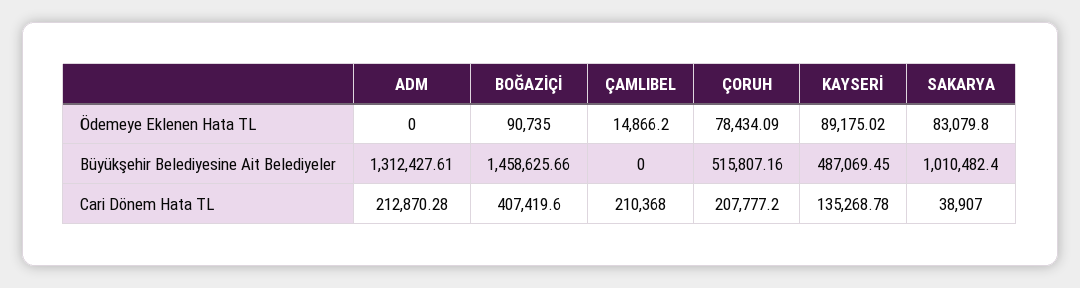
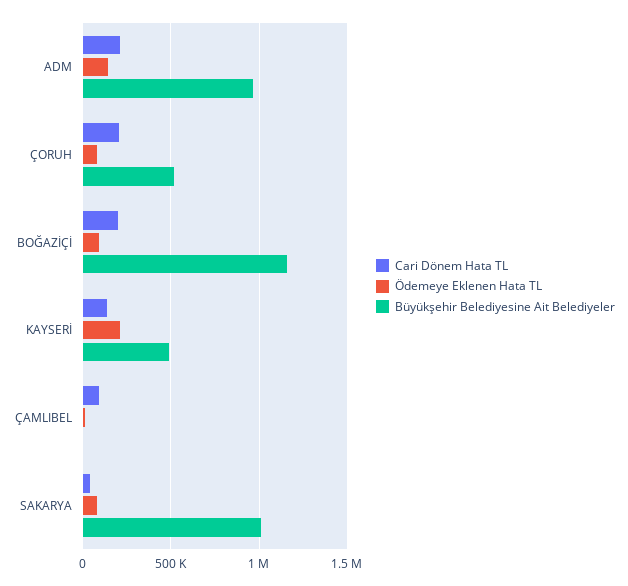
Ödemeye Eklenen Hata TL, ADM: 0 -> 150000
Ödemeye Eklenen Hata TL, KAYSERİ: 89175.02 -> 200000
Büyükşehir Belediyesine Ait Belediyeler, ADM: 1312427.61 -> 950000
Büyükşehir Belediyesine Ait Belediyeler, BOĞAZİÇİ: 1458625.66 -> 1150000
Cari Dönem Hata TL, BOĞAZİÇİ: 407419.6 -> 200000
Cari Dönem Hata TL, ÇAMLIBEL: 210368 -> 100000

